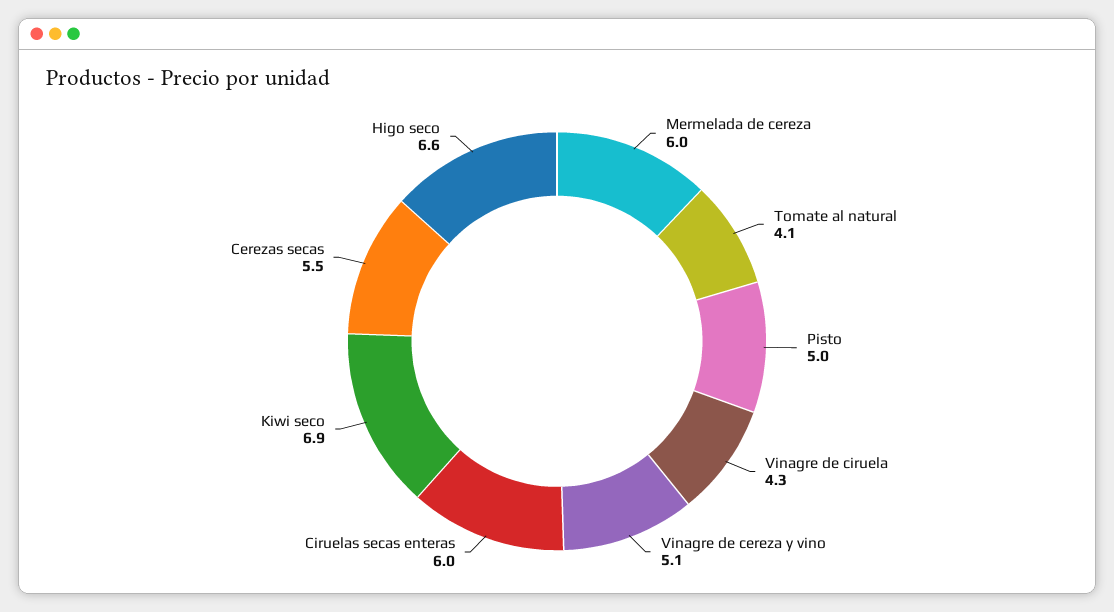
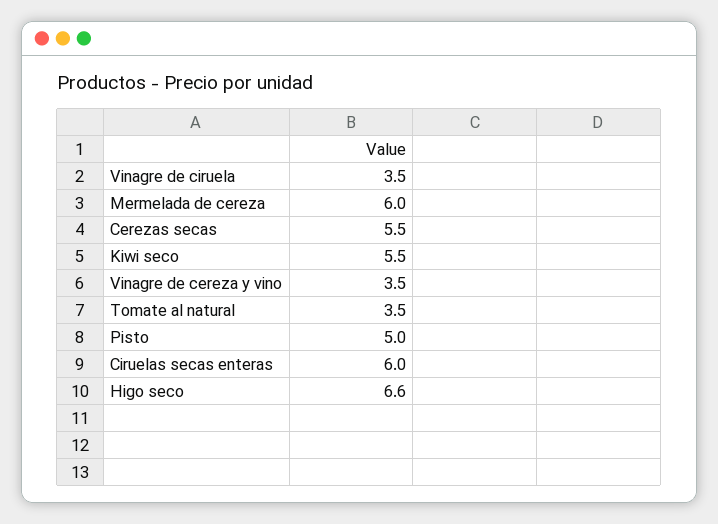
Tomate al natural: 4.1 -> 3.5
Vinagre de ciruela: 4.3 -> 3.5
Vinagre de cereza y vino: 5.1 -> 3.5
Kiwi seco: 6.9 -> 5.5

